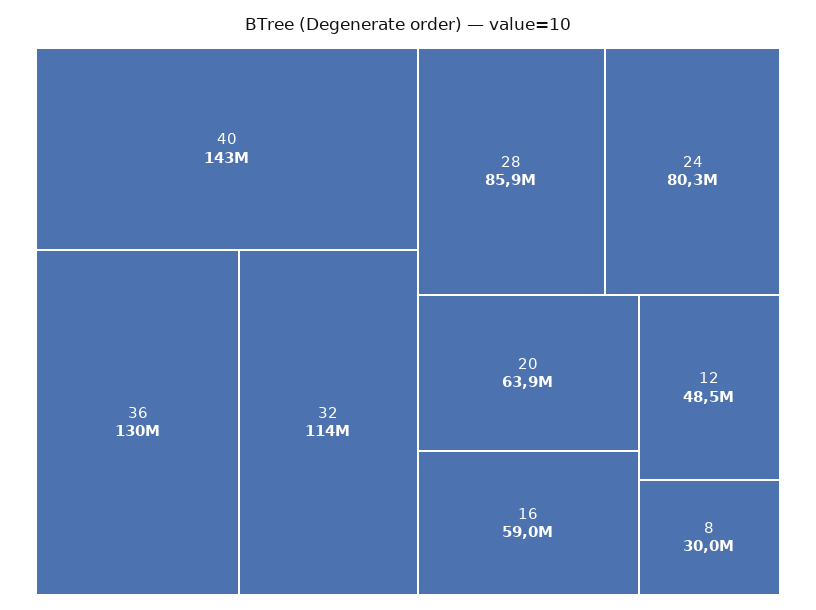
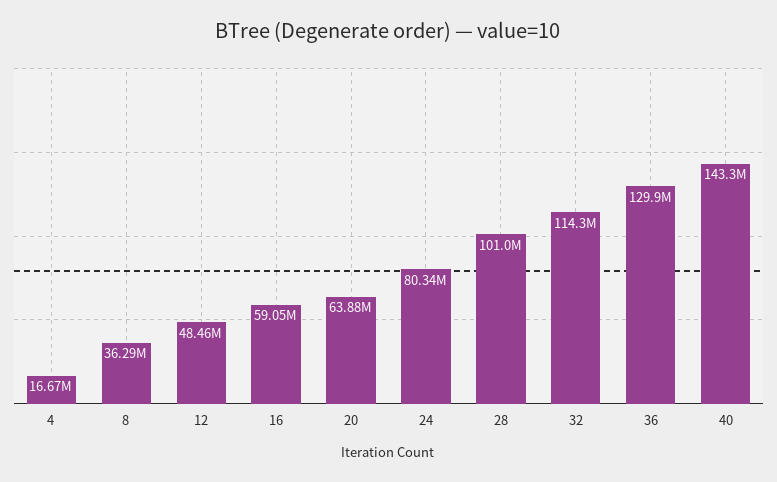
28: 85900000 -> 101000000
8: 30000000 -> 36290000
4: none -> 16670000

